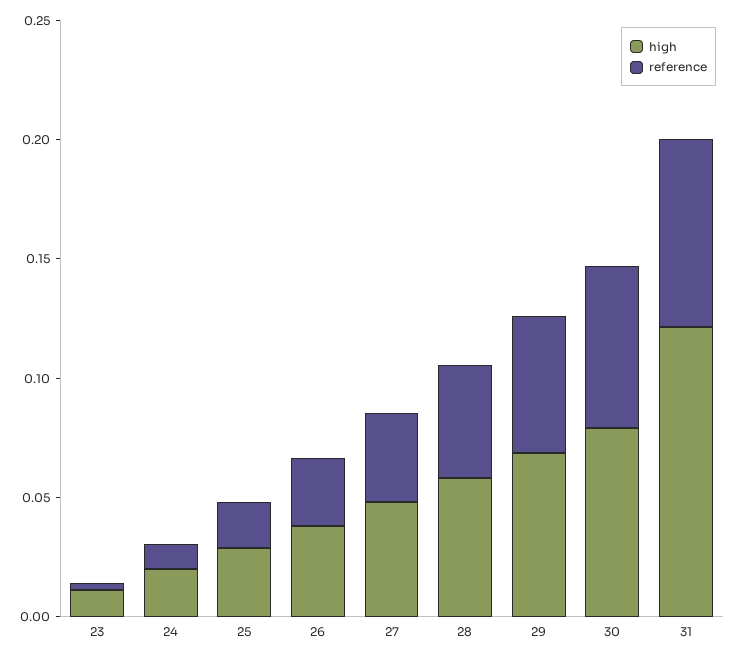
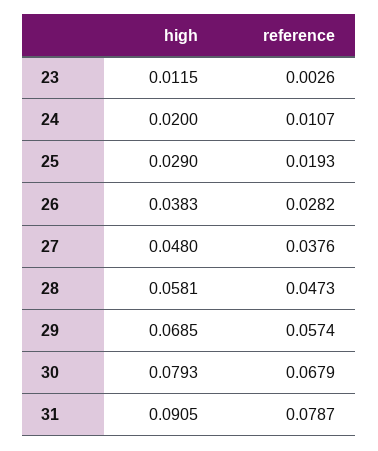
high, 31: 0.12 -> 0.0905

